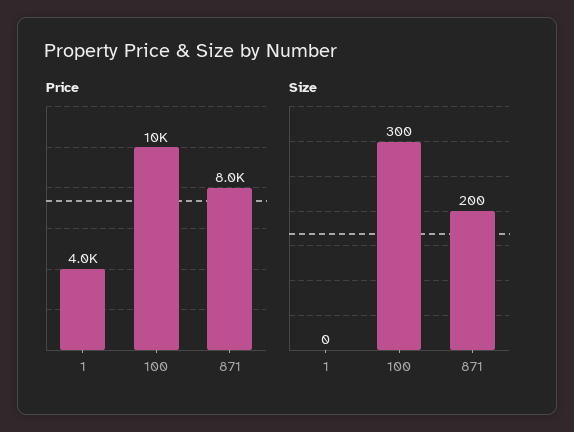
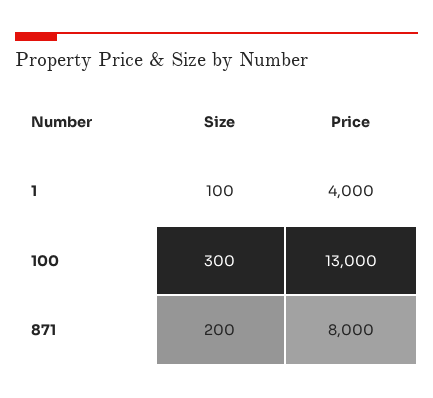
Price, 100: 10000 -> 13000
Size, 1: 0 -> 100

